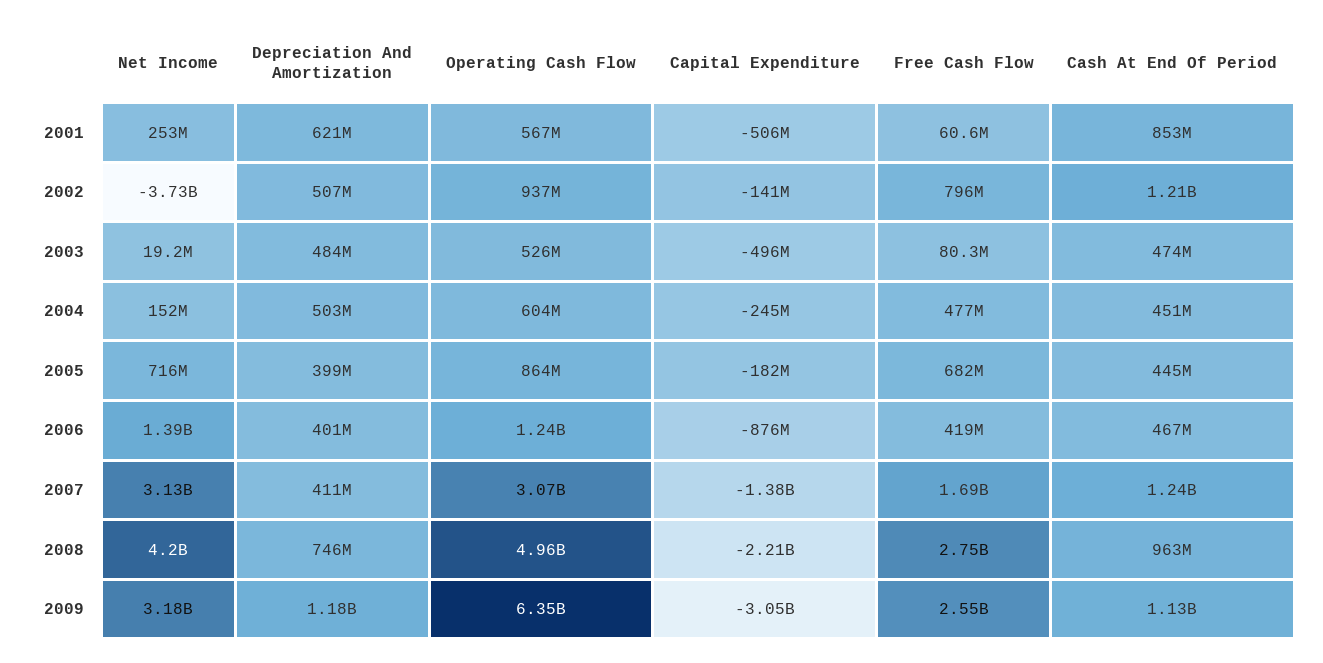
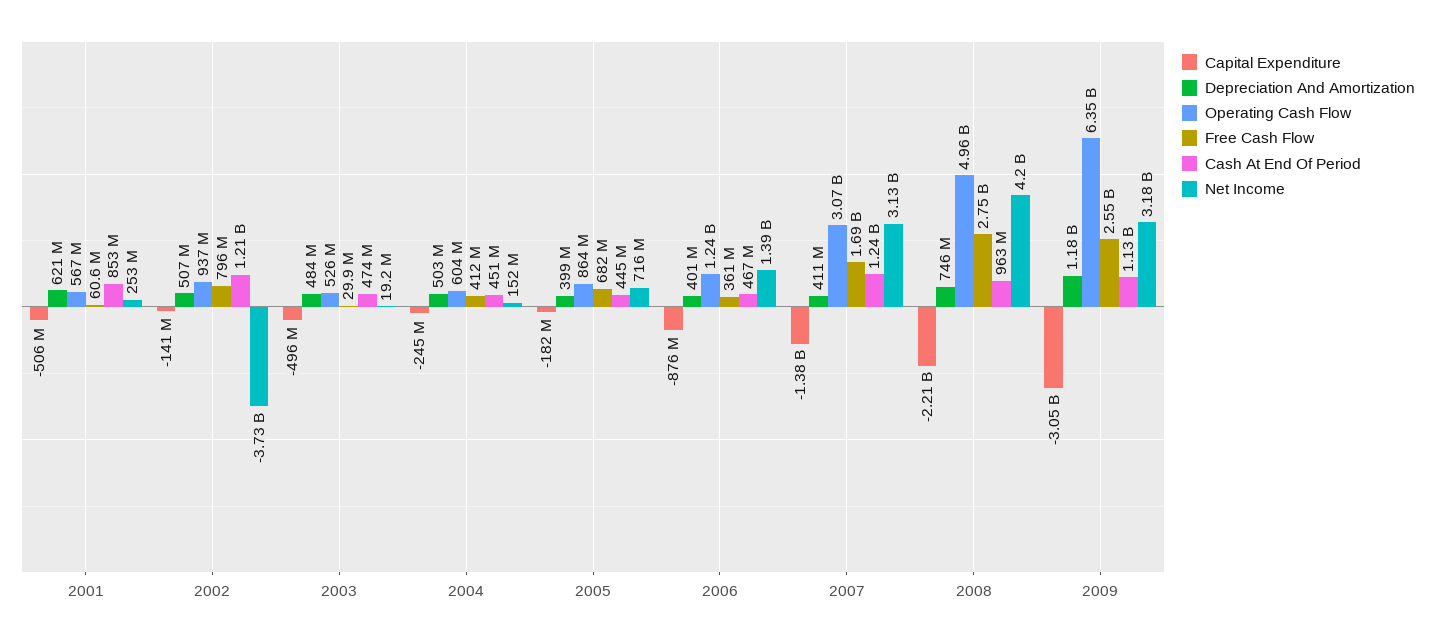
Free Cash Flow, 2003: 80300000 -> 29900000
Free Cash Flow, 2004: 477000000 -> 412000000
Free Cash Flow, 2006: 419000000 -> 361000000

